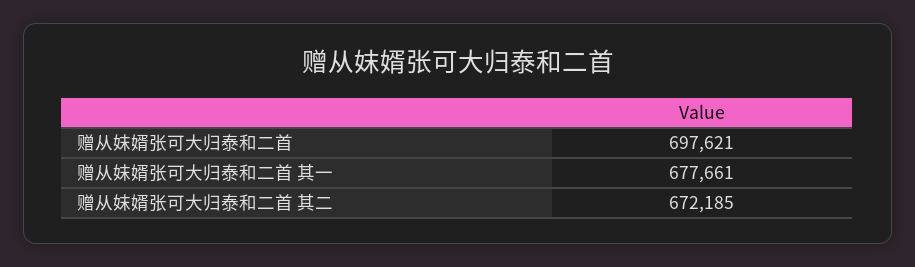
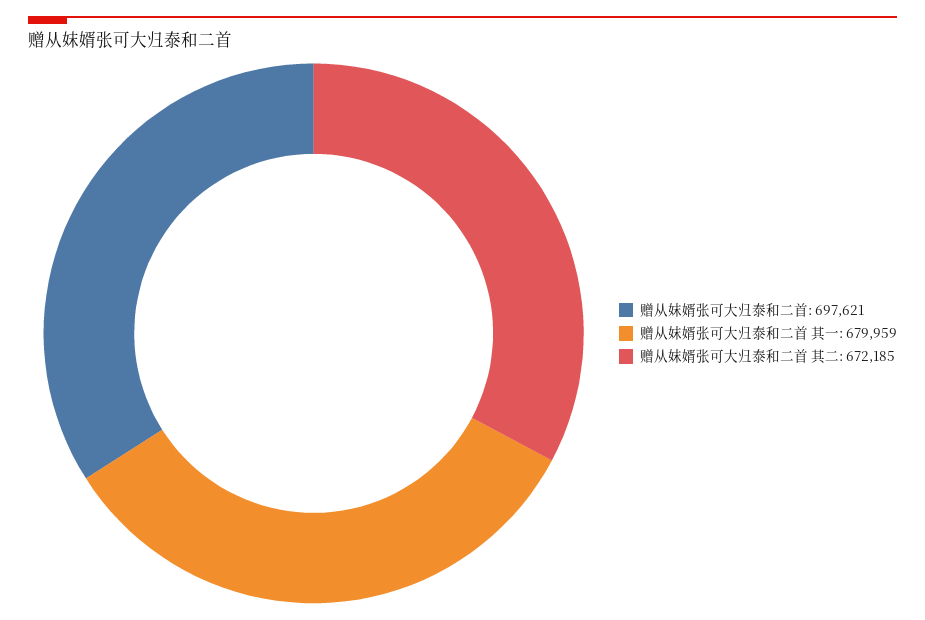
赠从妺婿张可大归泰和二首 其一: 677661 -> 679959

